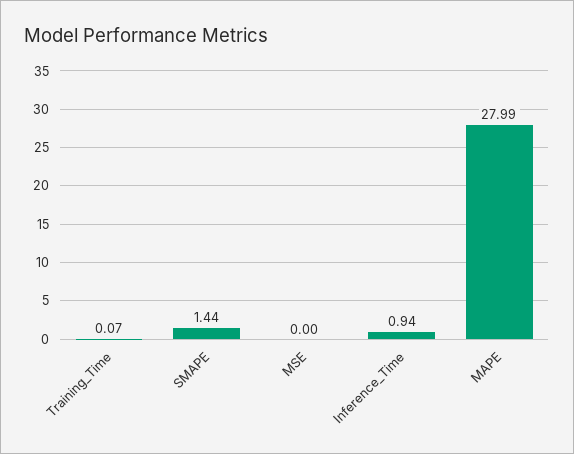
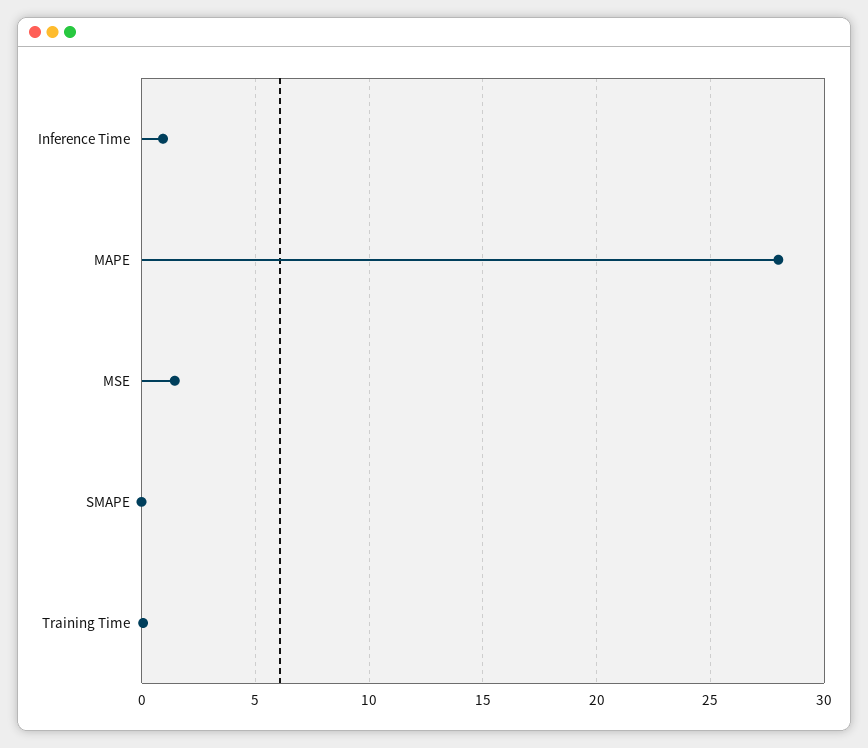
SMAPE: 1.44 -> 0
MSE: 0 -> 1.5

